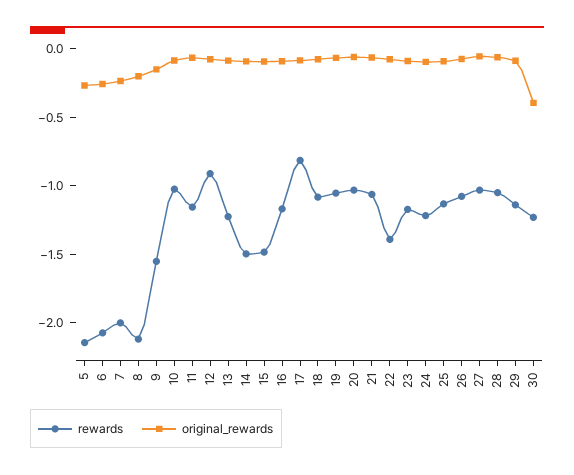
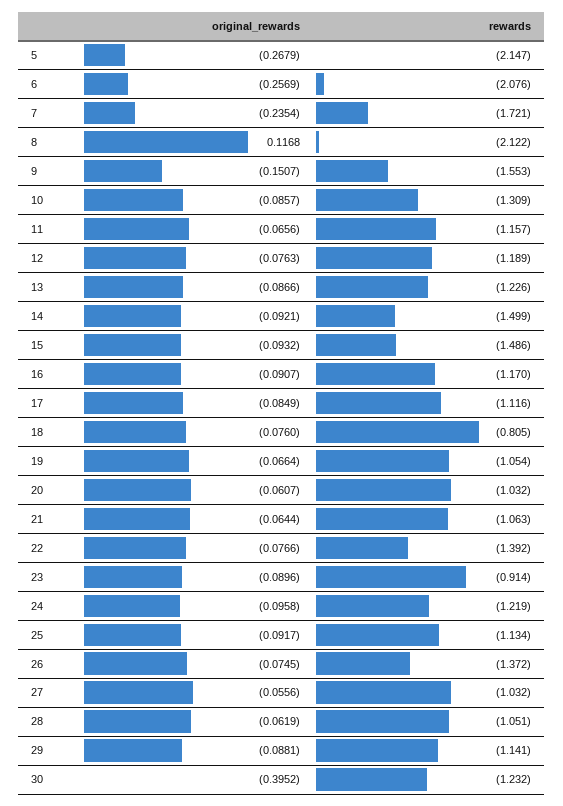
rewards, 7: -2 -> -1.721
original_rewards, 8: -0.2 -> 0.1168
rewards, 10: -1 -> -1.309
rewards, 12: -0.9 -> -1.189
rewards, 17: -0.8 -> -1.116
rewards, 18: -1.1 -> -0.805
rewards, 23: -1.2 -> -0.914
rewards, 26: -1.1 -> -1.372

